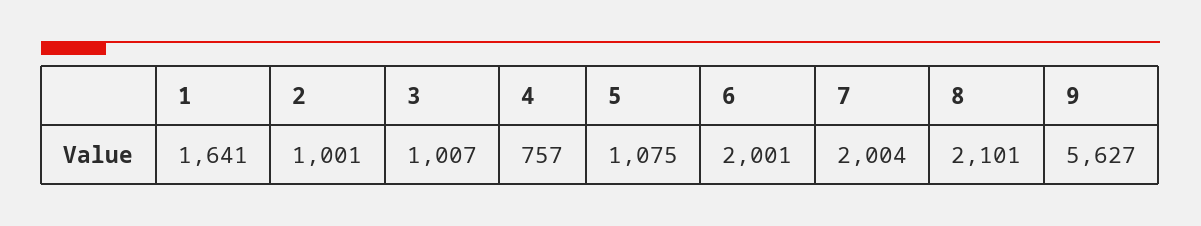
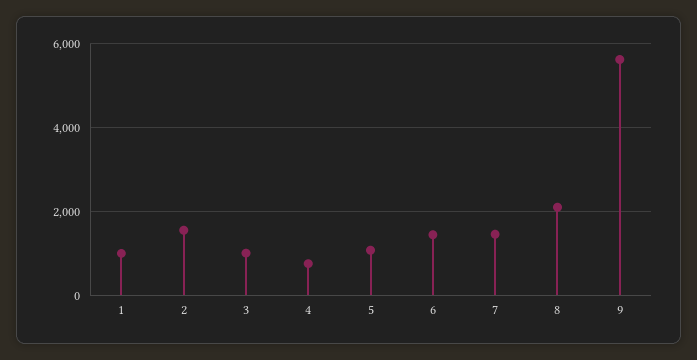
1: 1641 -> 1000
2: 1001 -> 1600
6: 2001 -> 1400
7: 2004 -> 1400

